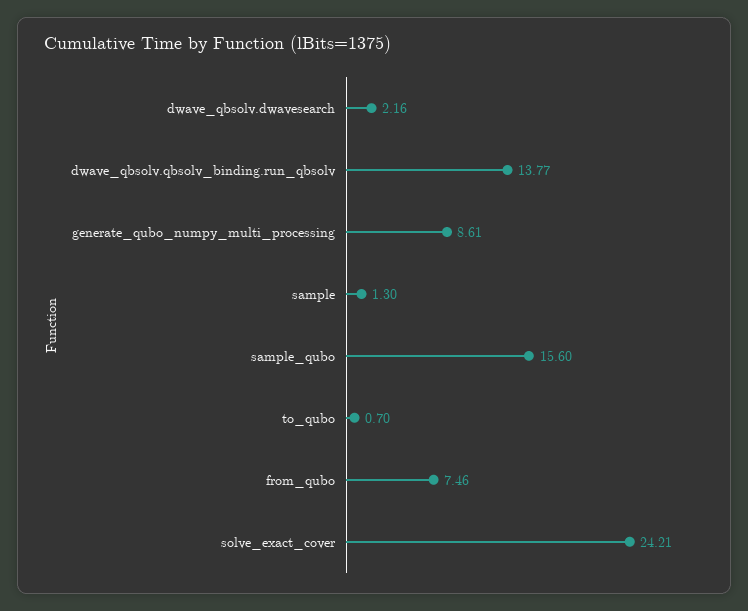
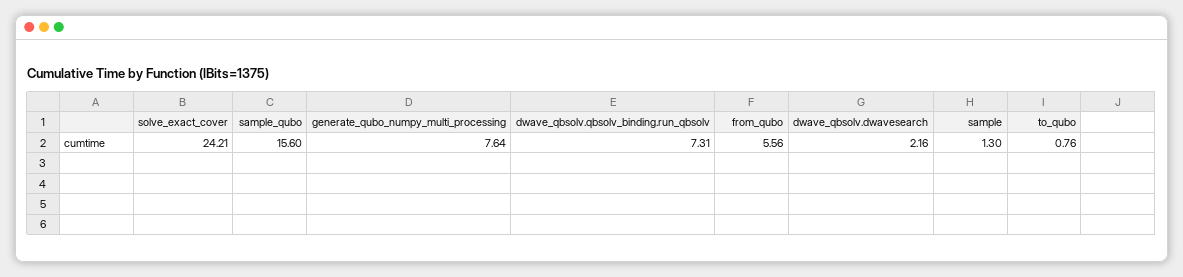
dwave_qbsolv.qbsolv_binding.run_qbsolv: 13.77 -> 7.31
generate_qubo_numpy_multi_processing: 8.61 -> 7.64
to_qubo: 0.7 -> 0.76
from_qubo: 7.46 -> 5.56

